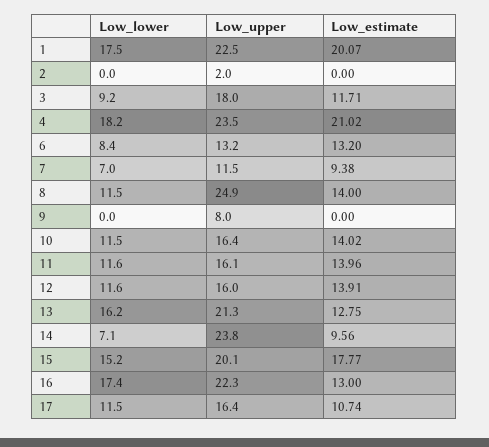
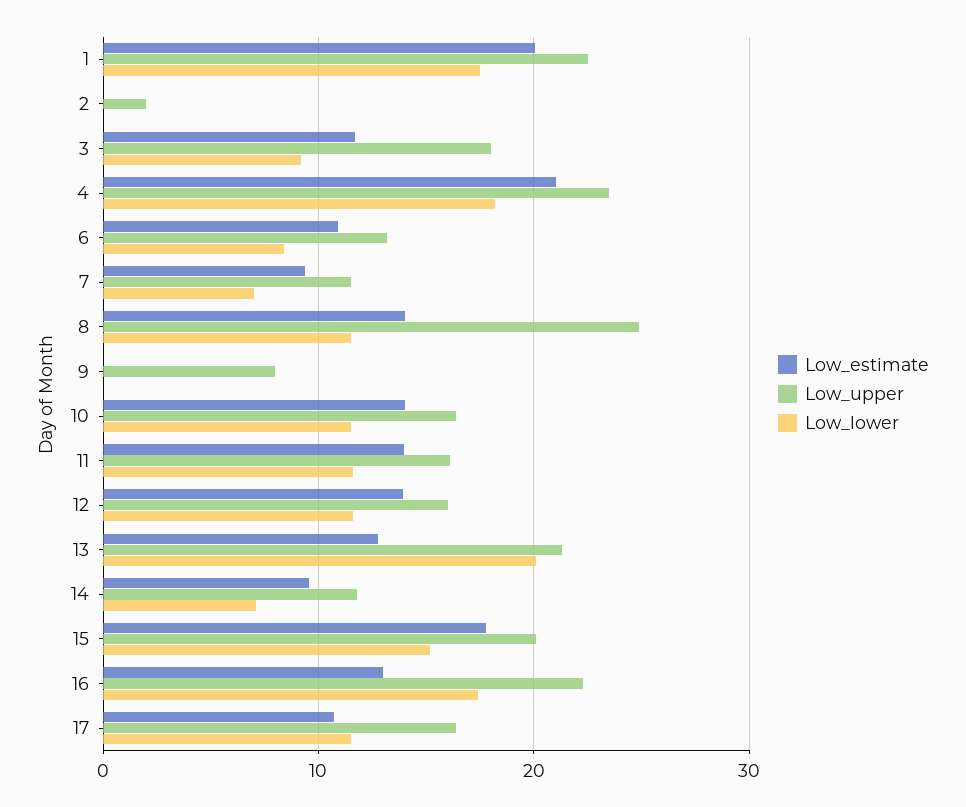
Low_estimate, 6: 13.2 -> 11
Low_lower, 13: 16.2 -> 20
Low_upper, 14: 23.8 -> 12

